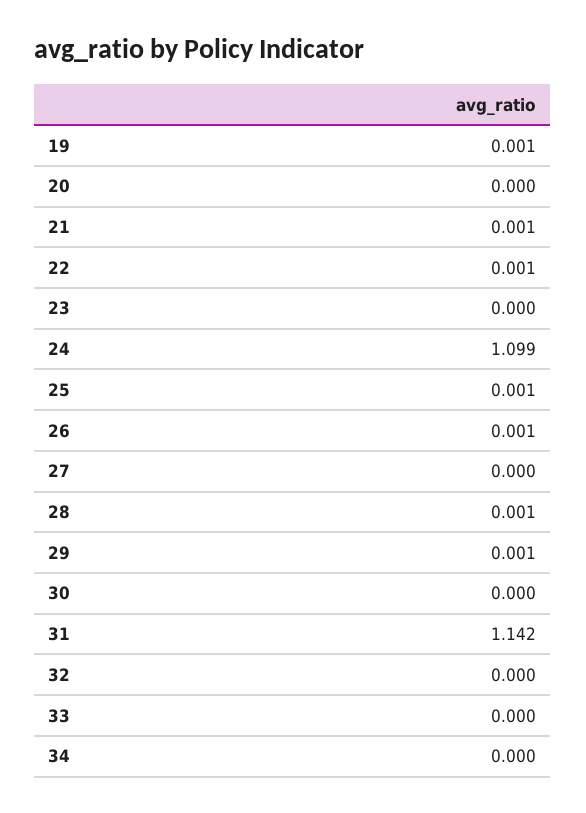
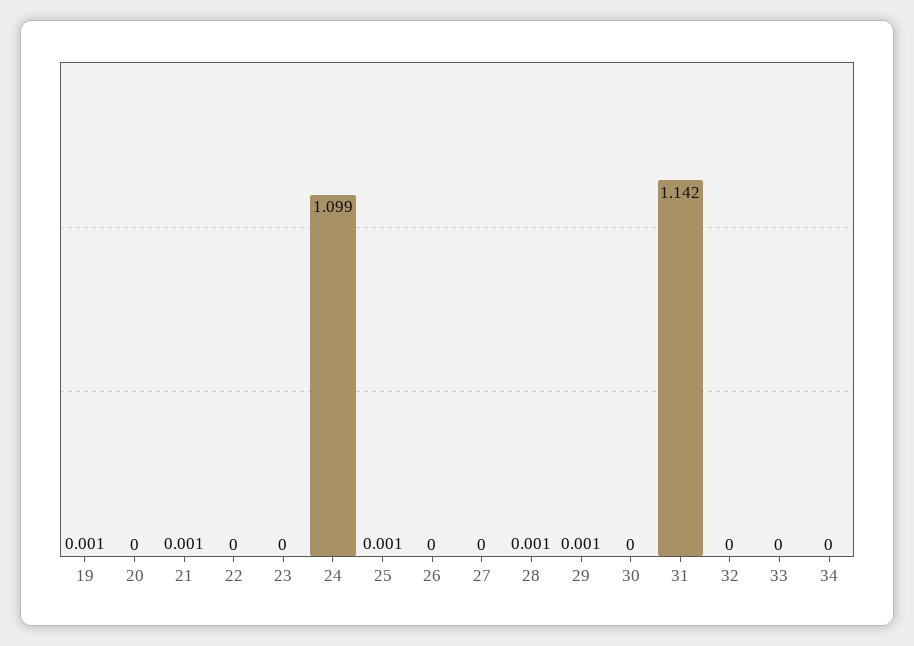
22: 0.001 -> 0
26: 0.001 -> 0

